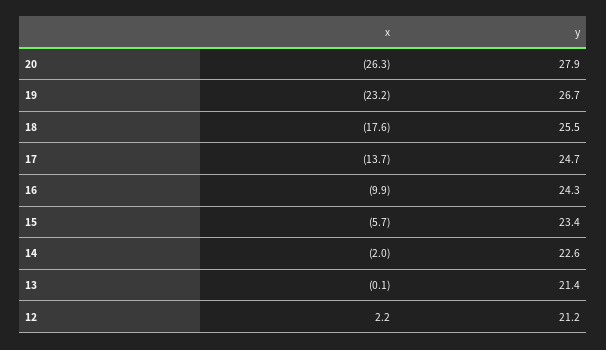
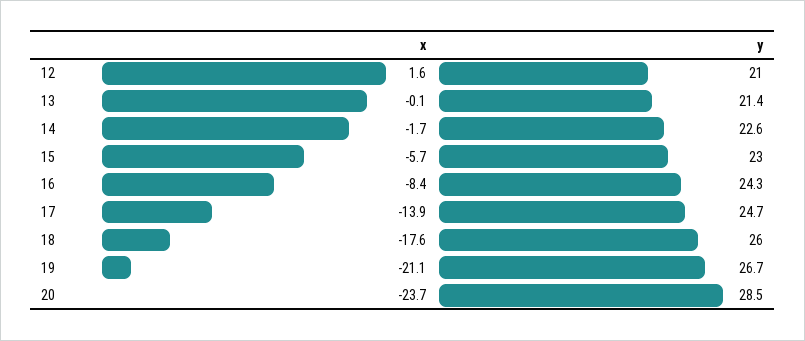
x, 20: -26.3 -> -23.7
y, 20: 27.9 -> 28.5
x, 19: -23.2 -> -21.1
y, 18: 25.5 -> 26
x, 17: -13.7 -> -13.9
x, 16: -9.9 -> -8.4
y, 15: 23.4 -> 23
x, 14: -2 -> -1.7
x, 12: 2.2 -> 1.6
y, 12: 21.2 -> 21

